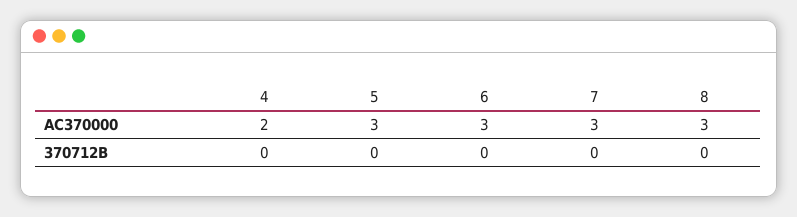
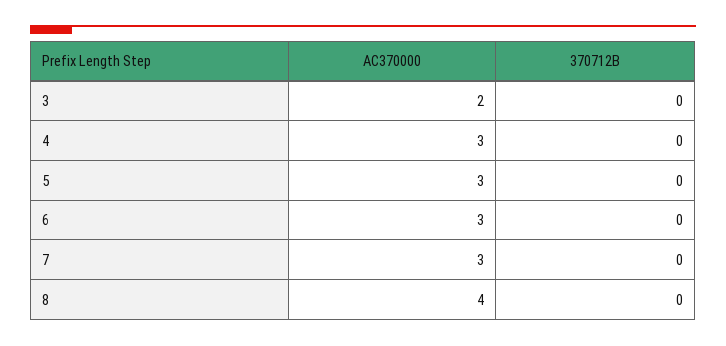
4, AC370000: 2 -> 3
8, AC370000: 3 -> 4
3, AC370000: none -> 2
3, 370712B: none -> 0

